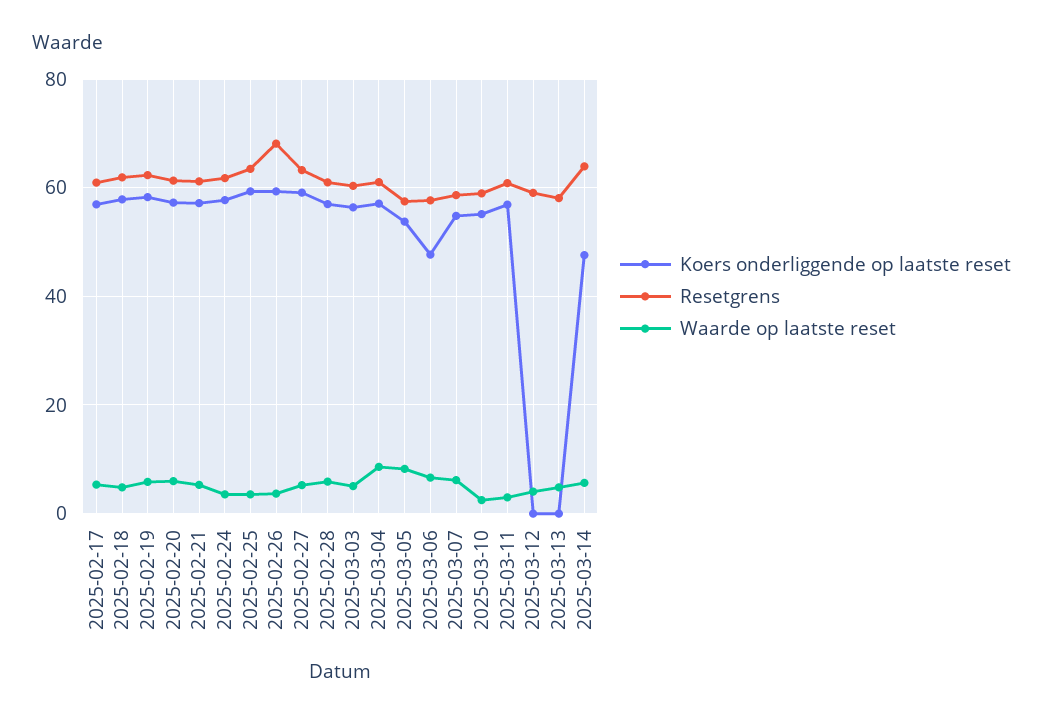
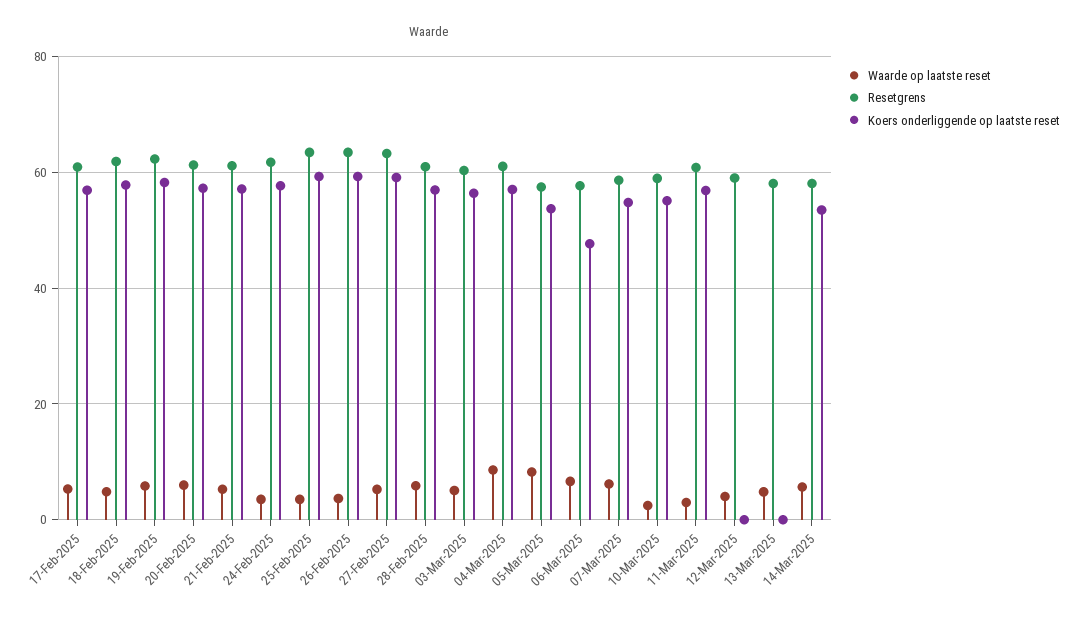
Resetgrens, 2025-02-26: 68 -> 64
Koers onderliggende op laatste reset, 2025-03-14: 48 -> 54
Resetgrens, 2025-03-14: 64 -> 58

